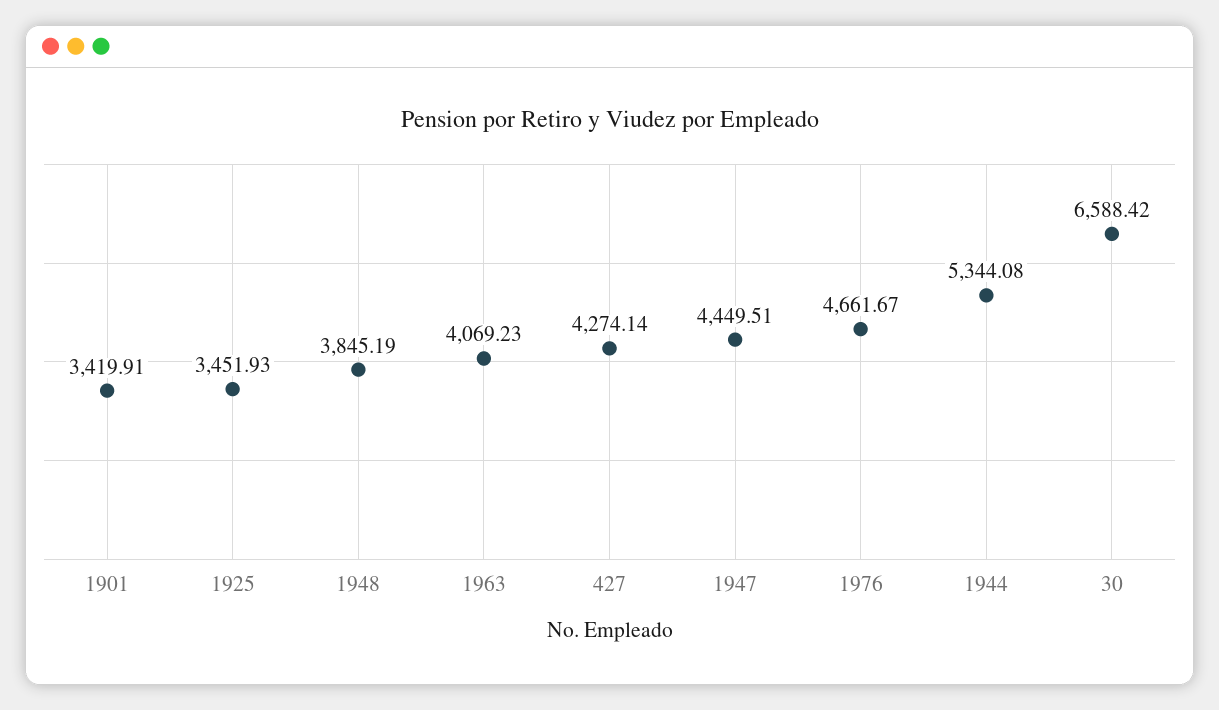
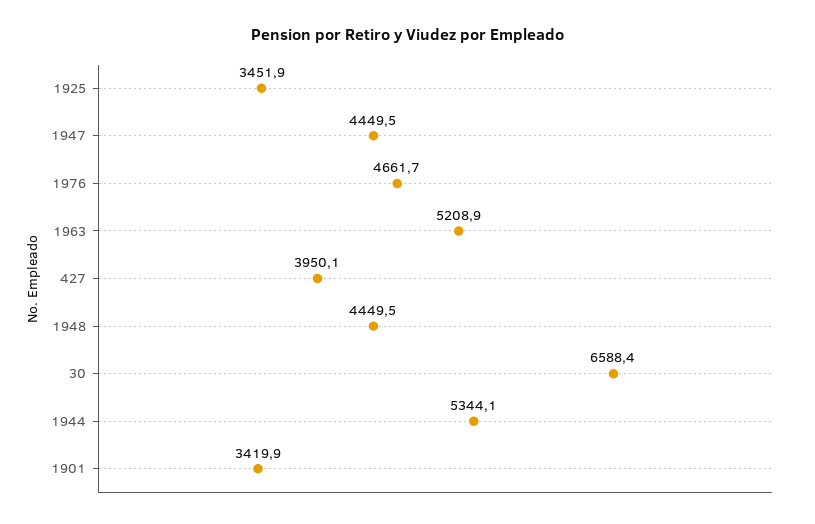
1948: 3845.19 -> 4449.5
1963: 4069.23 -> 5208.9
427: 4274.14 -> 3950.1

